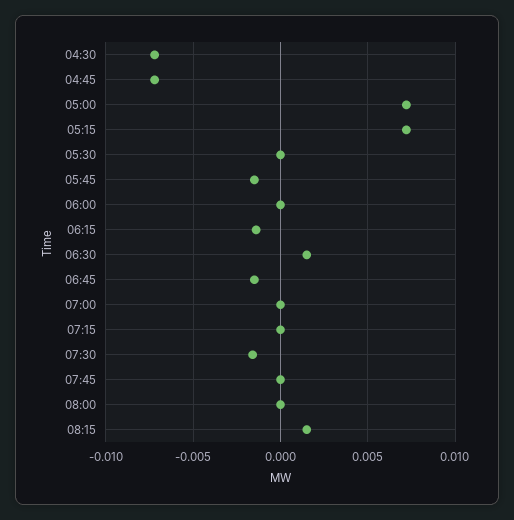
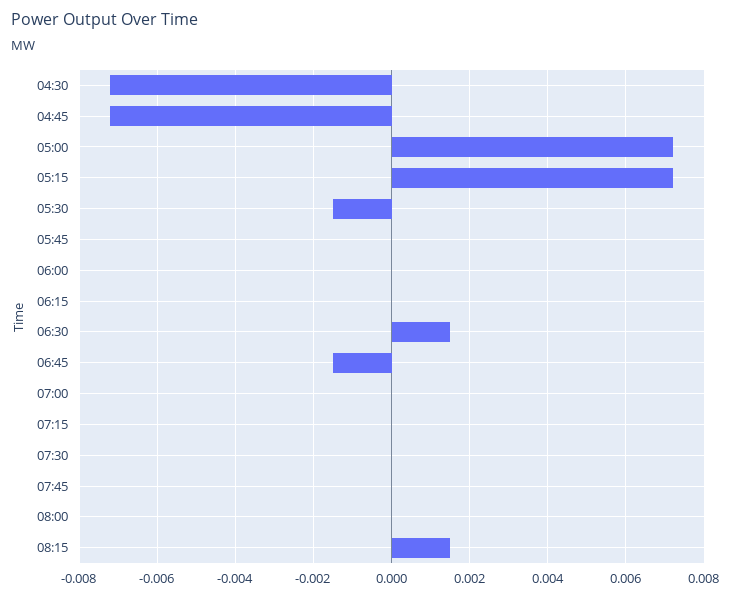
05:30: 0 -> -0.0015
05:45: -0.0015 -> 0
06:15: -0.0015 -> 0
07:30: -0.0015 -> 0

